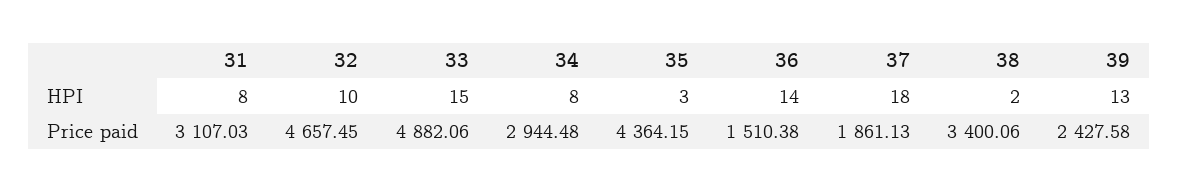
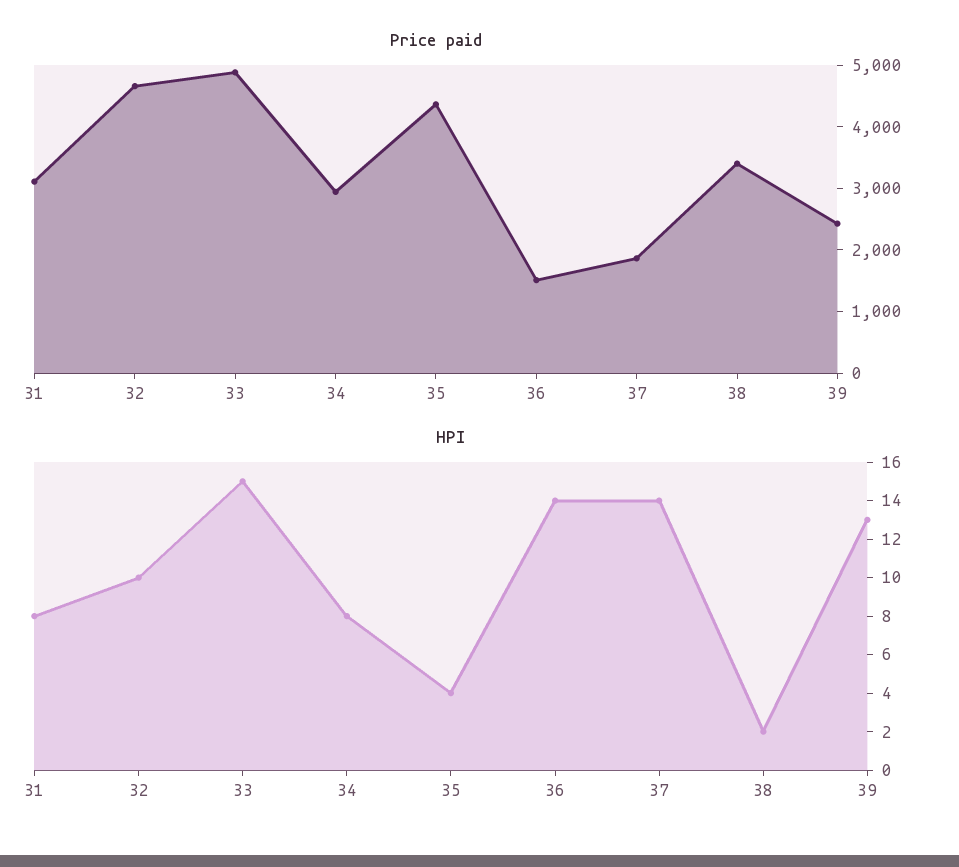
HPI, 35: 3 -> 4
HPI, 37: 18 -> 14

